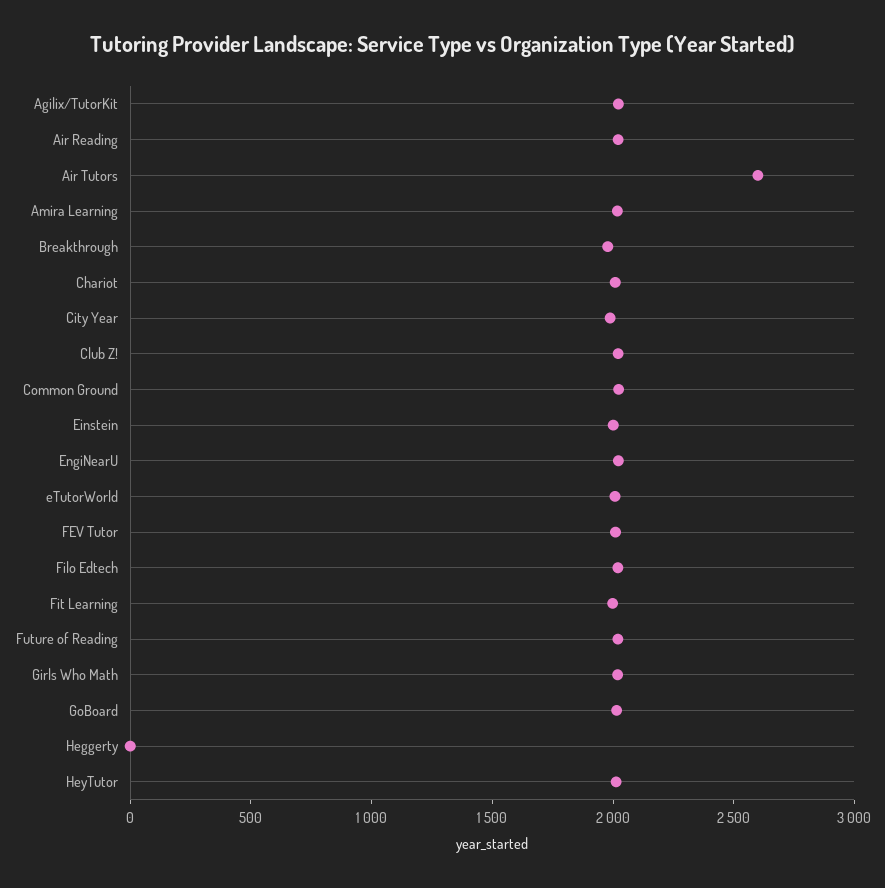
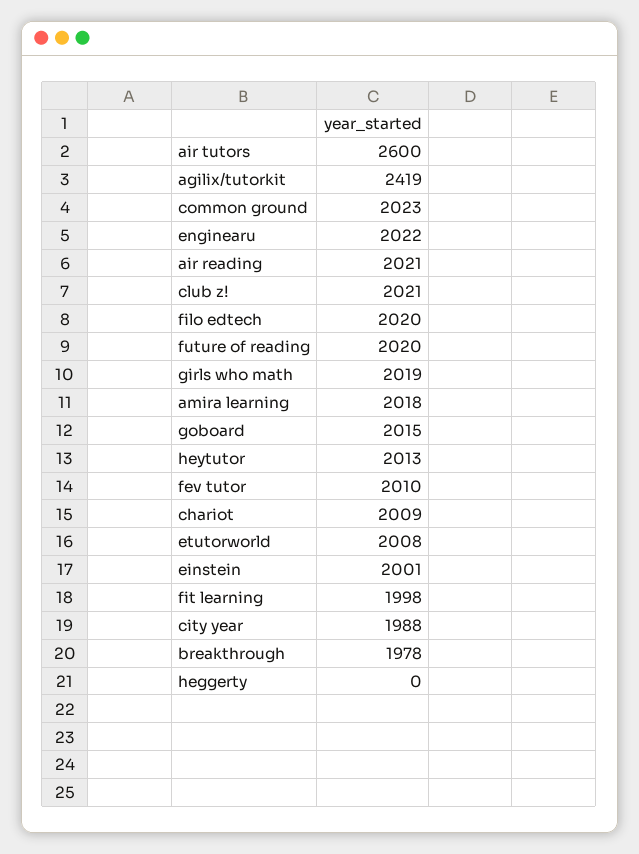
Agilix/TutorKit: 2000 -> 2419

